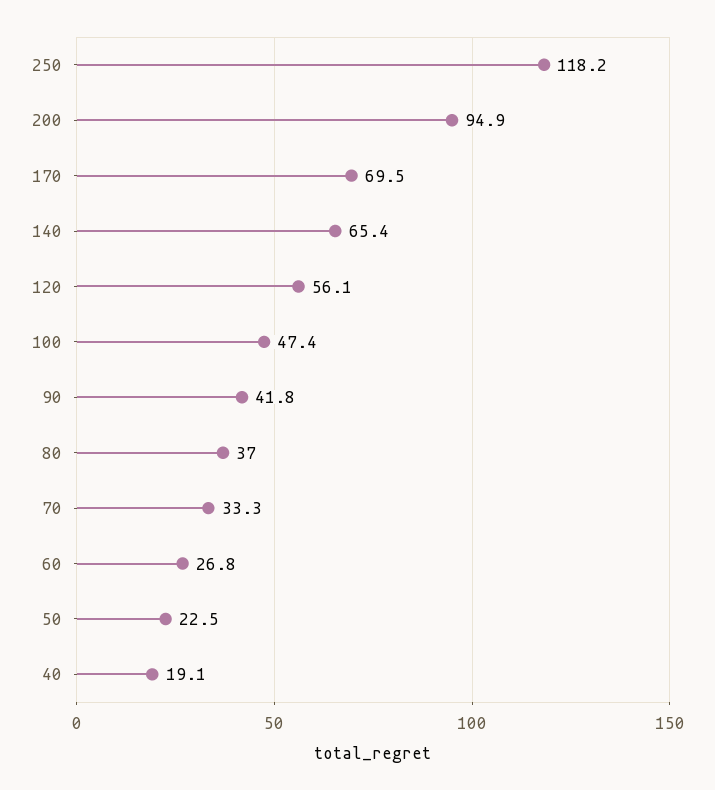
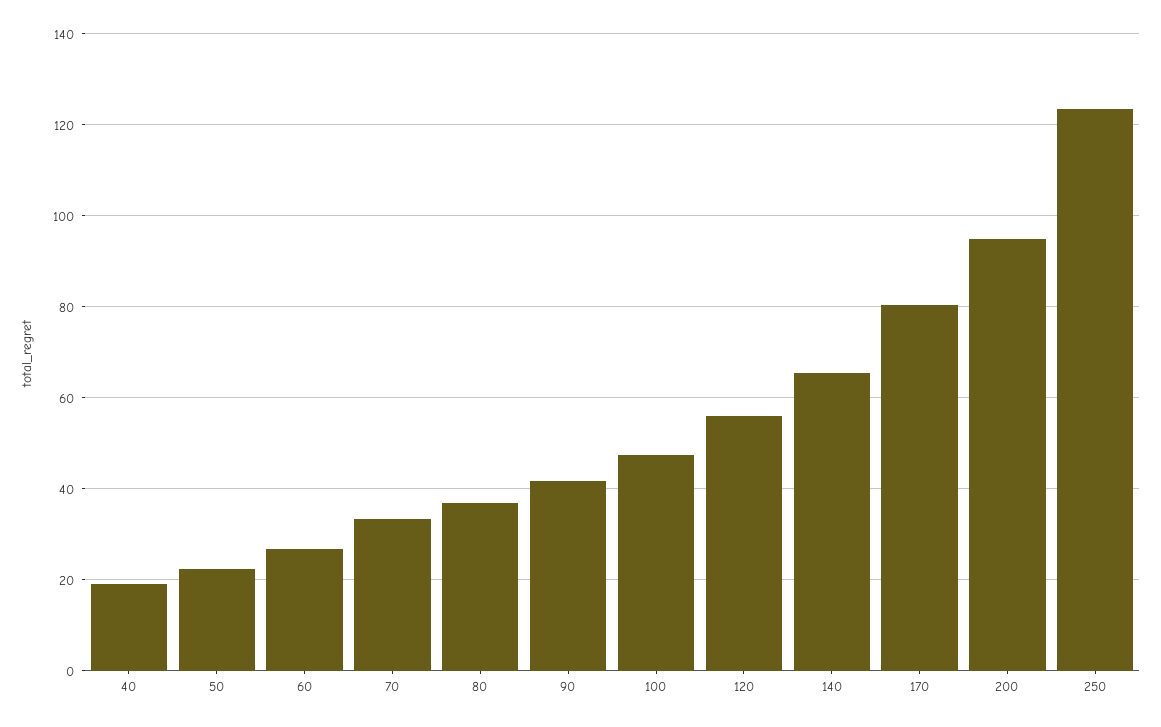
250: 118.2 -> 124
170: 69.5 -> 80

